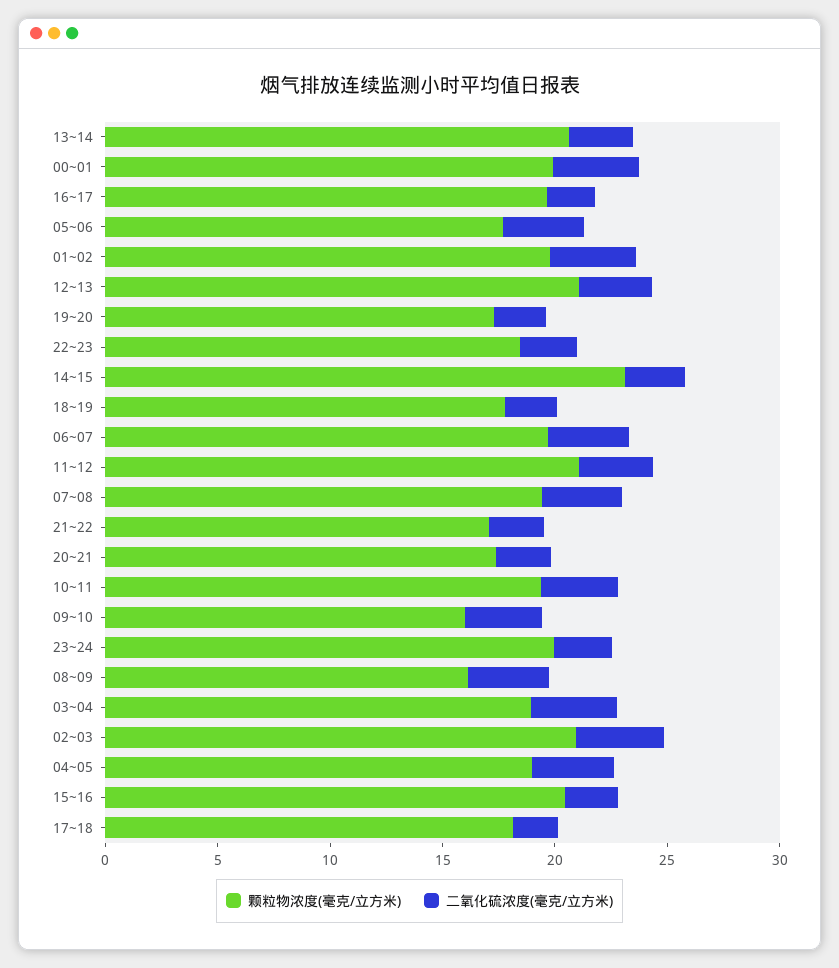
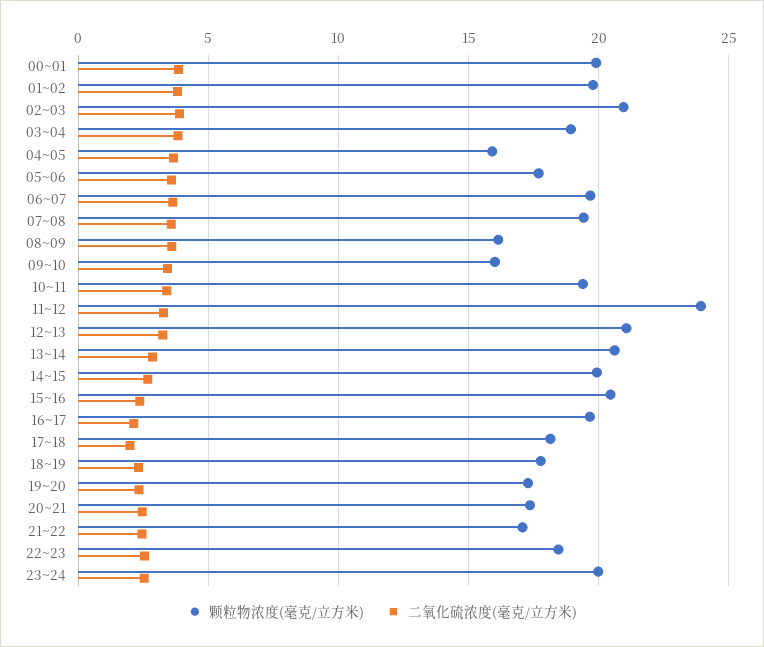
颗粒物浓度(毫克/立方米), 14~15: 23 -> 20
颗粒物浓度(毫克/立方米), 11~12: 21 -> 24
颗粒物浓度(毫克/立方米), 04~05: 19 -> 16

